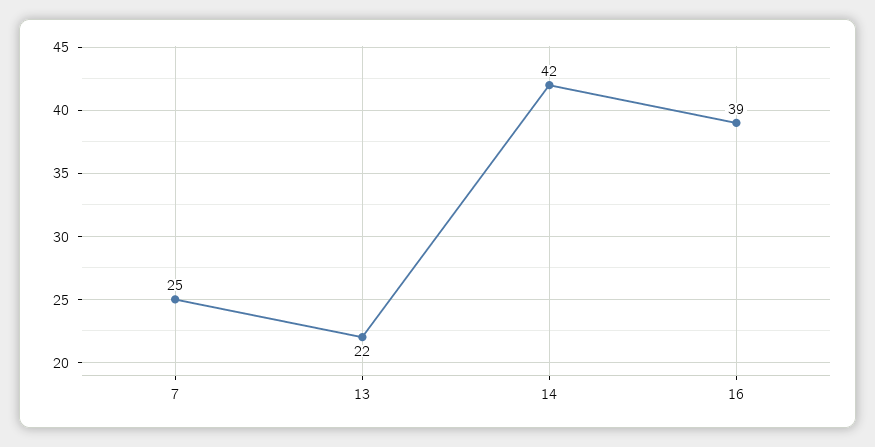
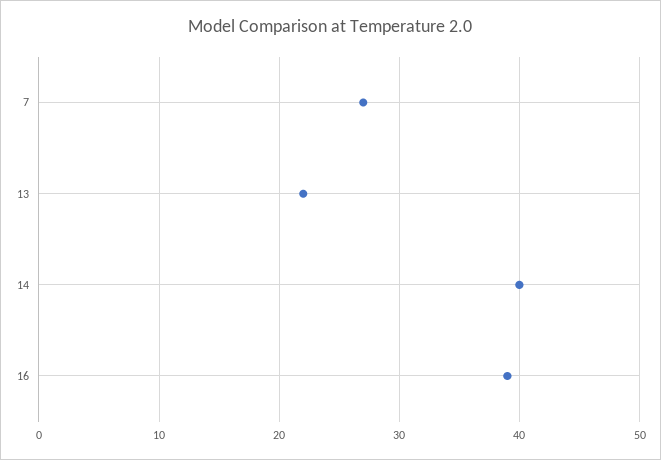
7: 25 -> 27
14: 42 -> 40

